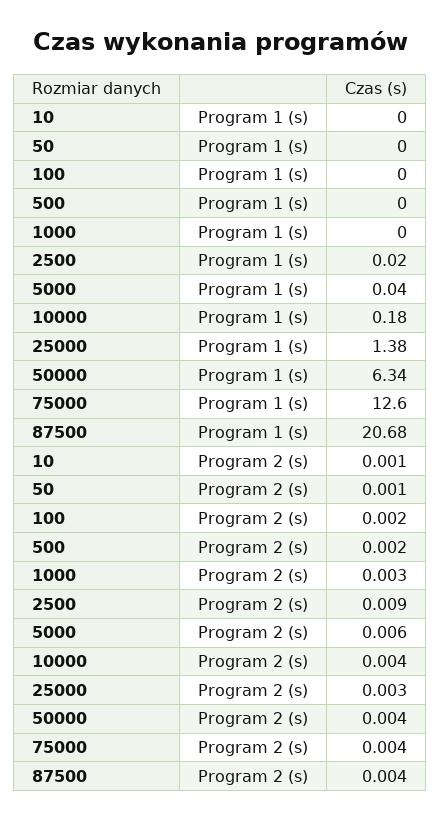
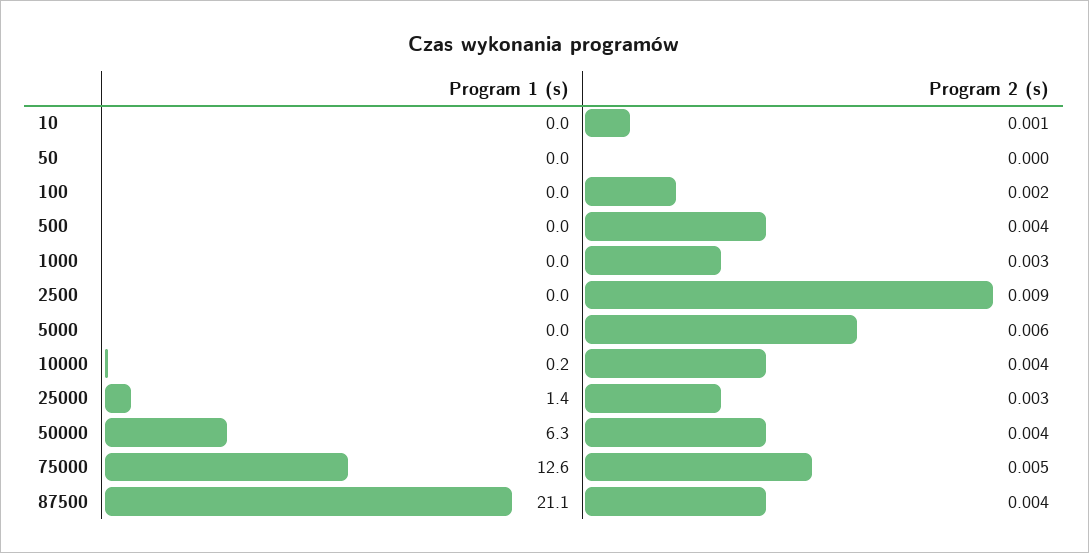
87500, Program 1 (s): 20.68 -> 21.1
50, Program 2 (s): 0.001 -> 0
500, Program 2 (s): 0.002 -> 0.004
75000, Program 2 (s): 0.004 -> 0.005

